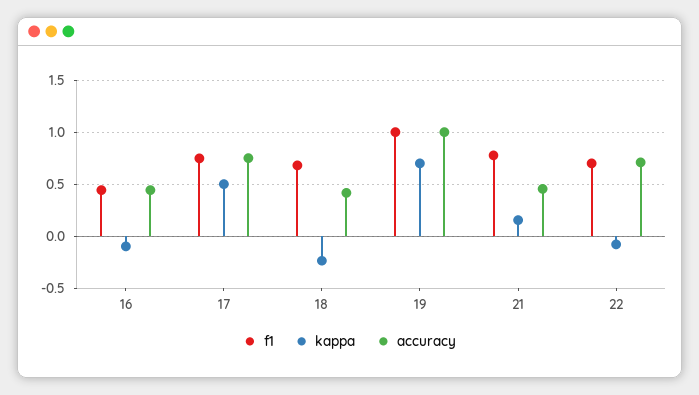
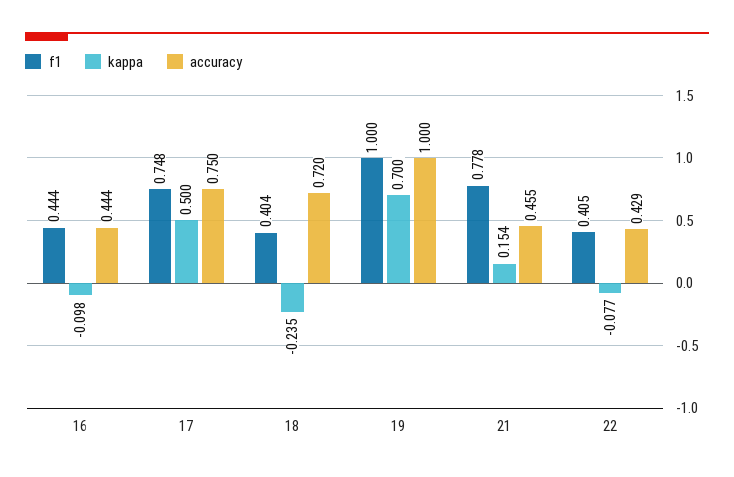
f1, 18: 0.7 -> 0.404
accuracy, 18: 0.4 -> 0.72
f1, 22: 0.7 -> 0.405
accuracy, 22: 0.7 -> 0.429

